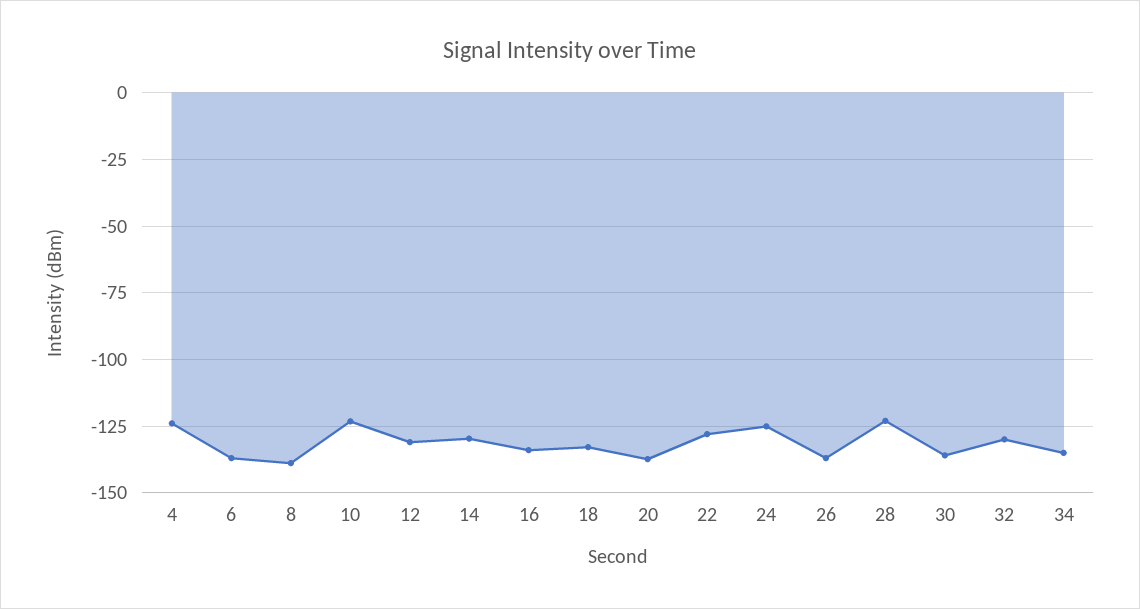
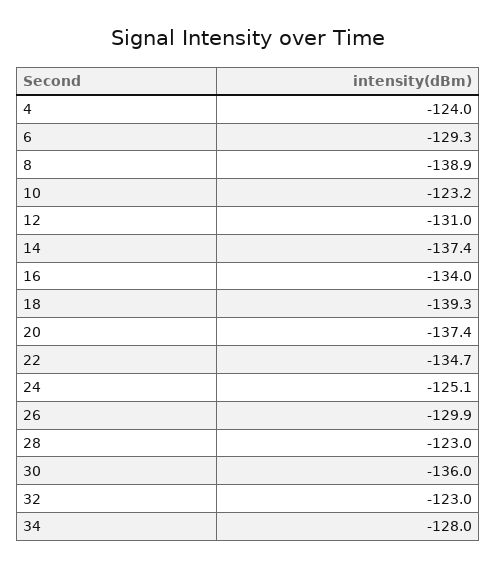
6: -137.5 -> -129.3
14: -130 -> -137.4
18: -132.5 -> -139.3
22: -127.5 -> -134.7
26: -137.5 -> -129.9
32: -130 -> -123
34: -135 -> -128

